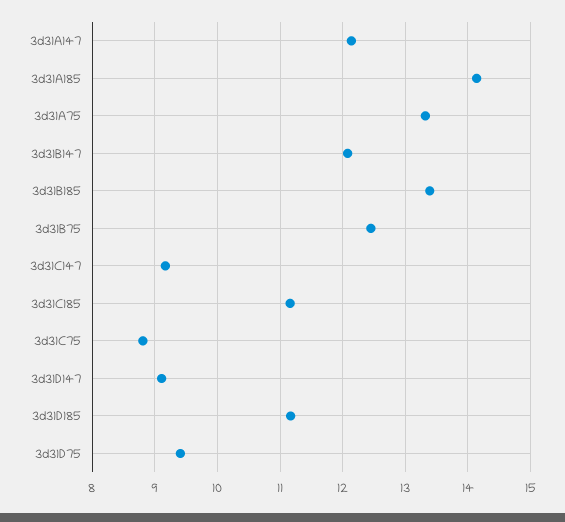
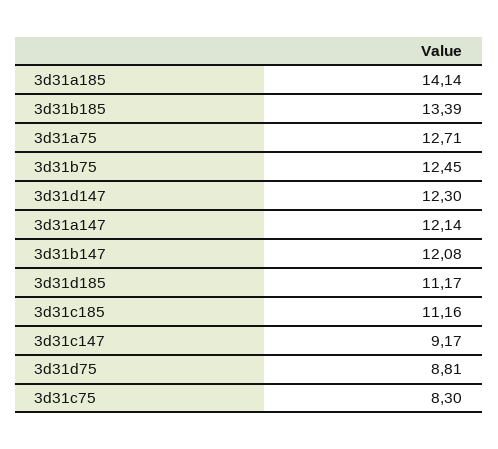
3d31A75: 13.3 -> 12.71
3d31C75: 8.8 -> 8.3
3d31D147: 9.1 -> 12.3
3d31D75: 9.4 -> 8.81

